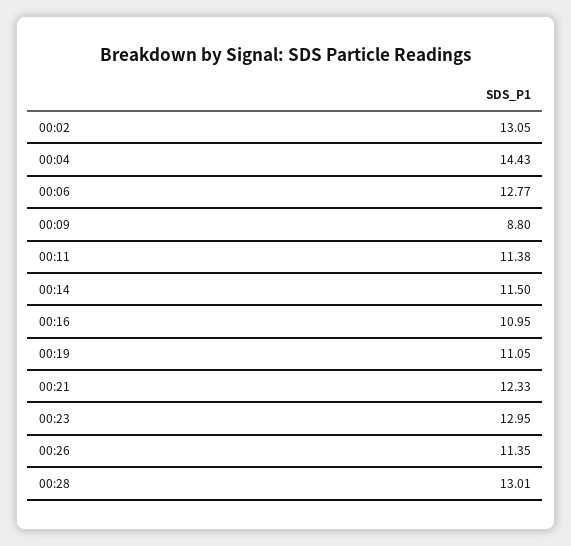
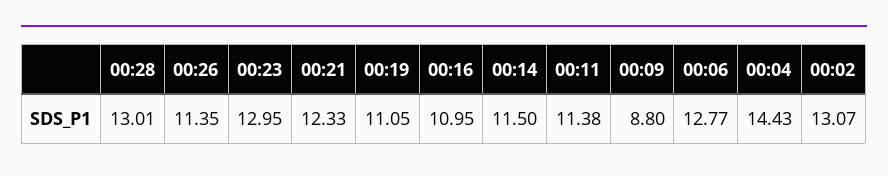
00:02: 13.05 -> 13.07

